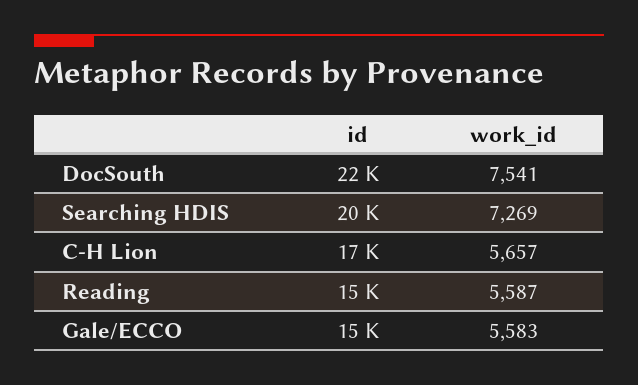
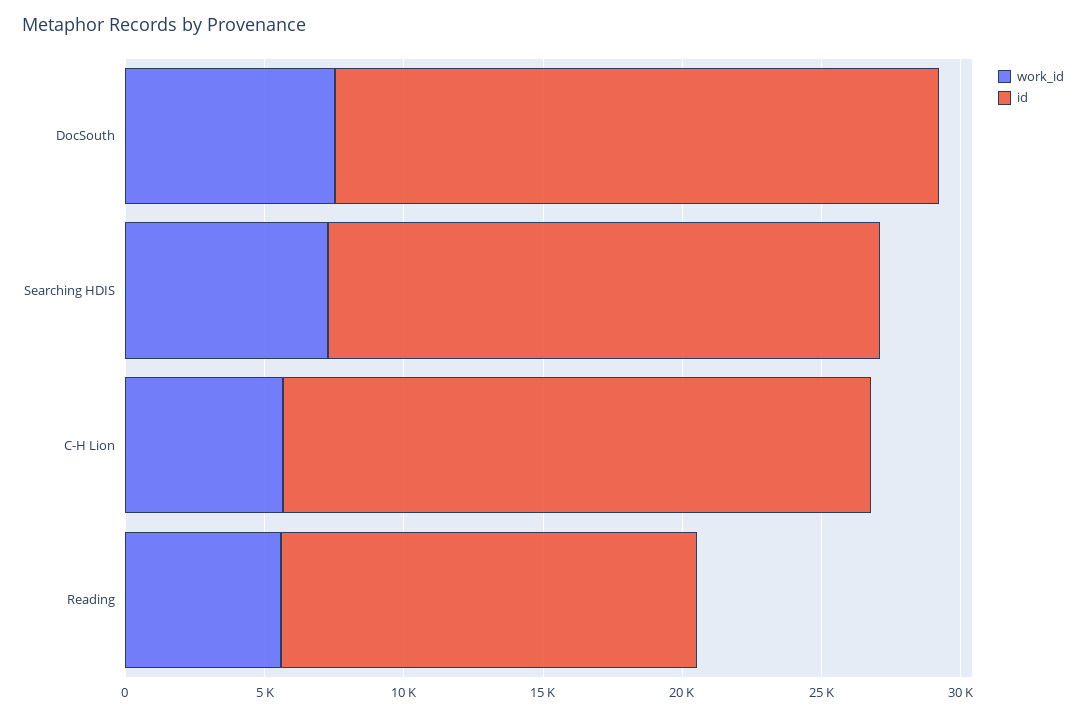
id, C-H Lion: 17000 -> 21000
id, Gale/ECCO: 15000 -> none
work_id, Gale/ECCO: 5583 -> none

